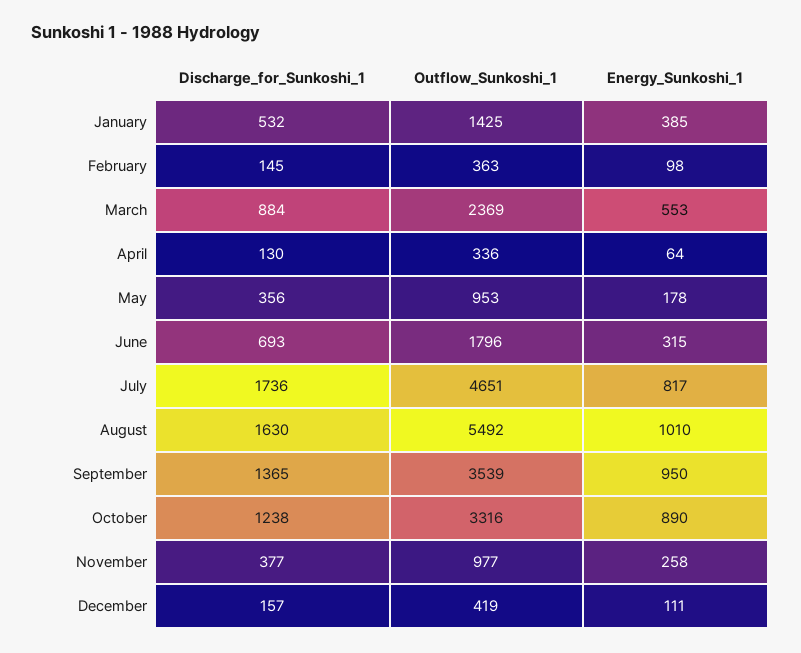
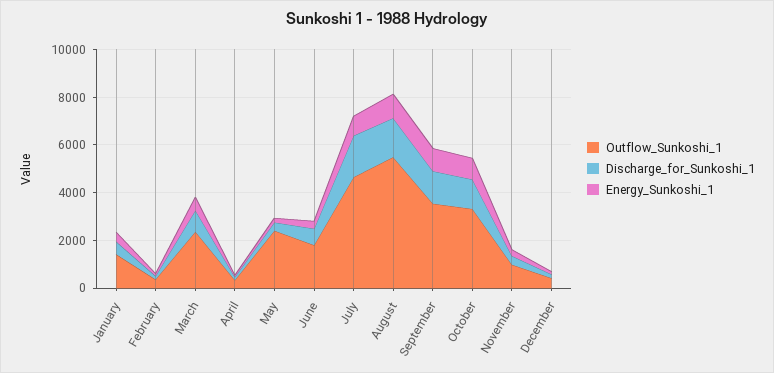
Outflow_Sunkoshi_1, May: 953 -> 2500

